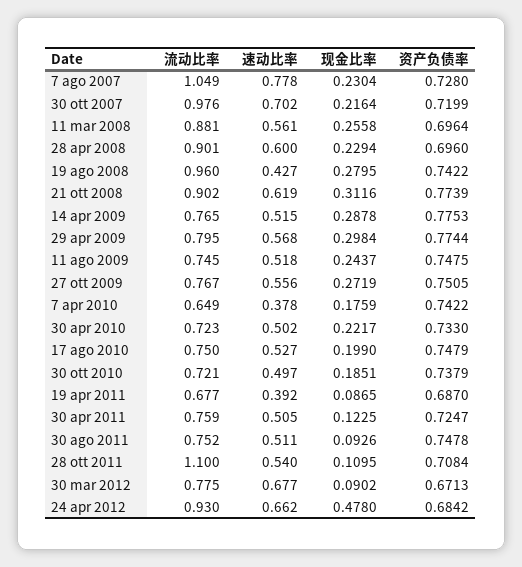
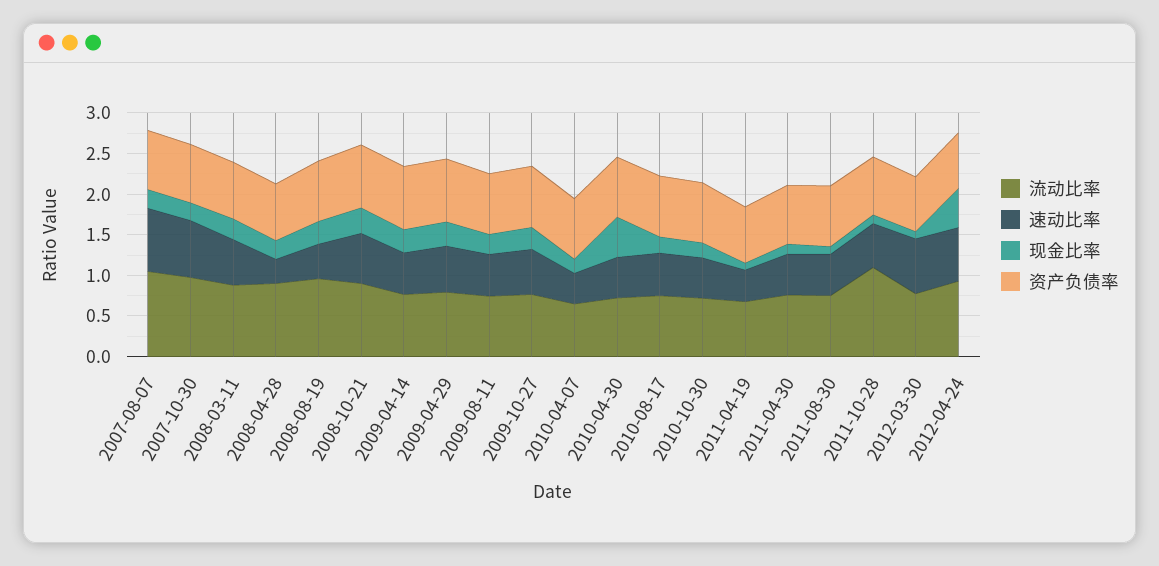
速动比率, 28 apr 2008: 0.6 -> 0.3
现金比率, 30 apr 2010: 0.2217 -> 0.5

